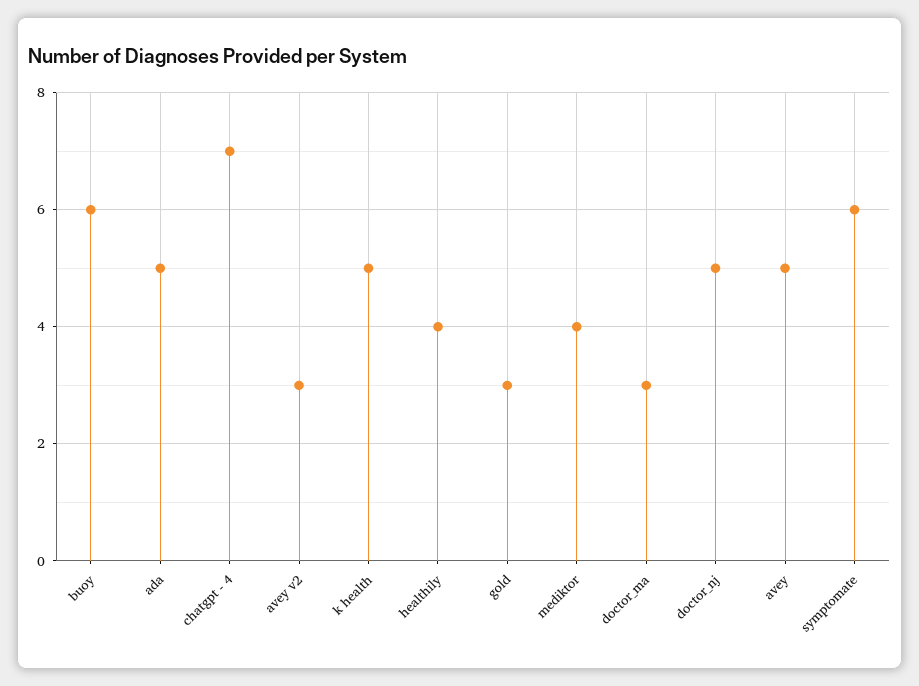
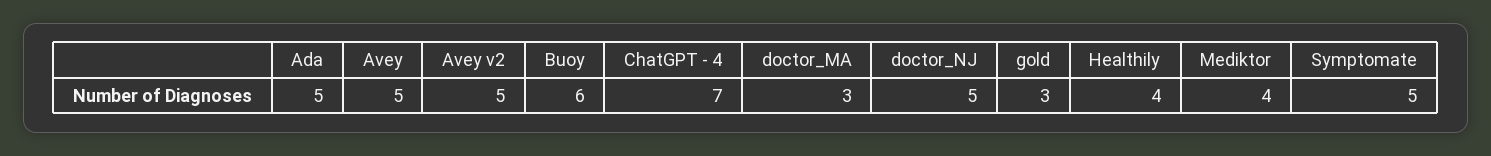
avey v2: 3 -> 5
k health: 5 -> none
symptomate: 6 -> 5

